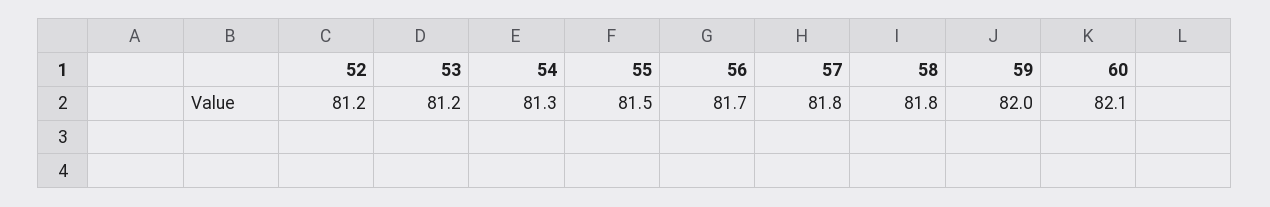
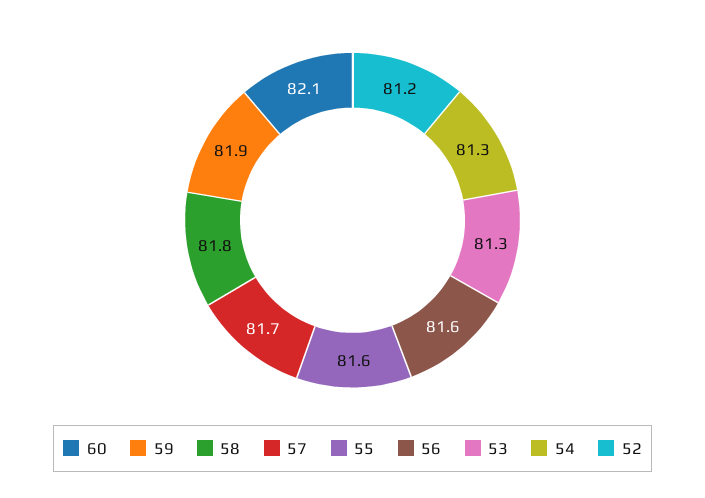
53: 81.2 -> 81.3
55: 81.5 -> 81.6
56: 81.7 -> 81.6
57: 81.8 -> 81.7
59: 82 -> 81.9

